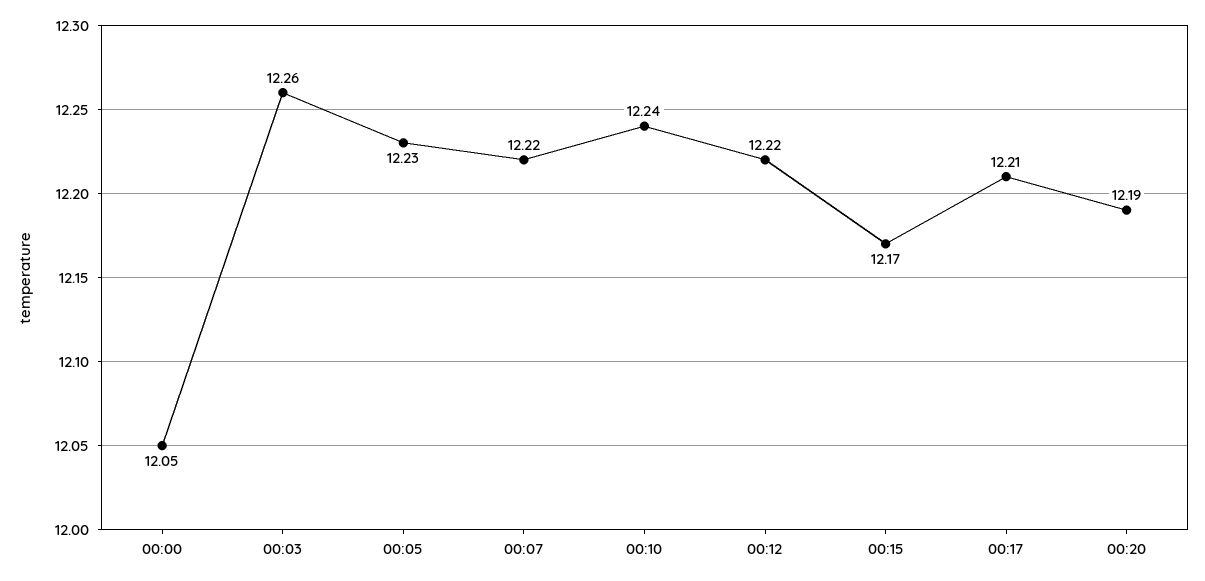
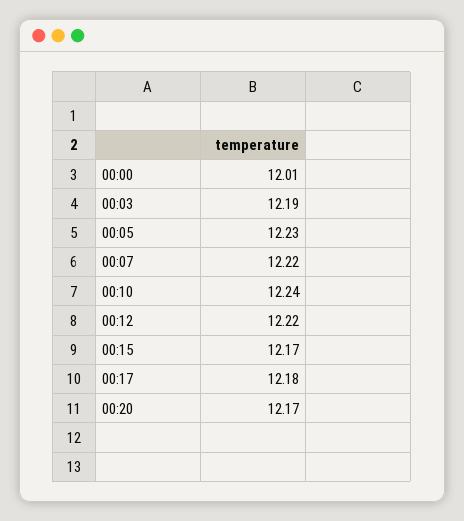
00:00: 12.05 -> 12.01
00:03: 12.26 -> 12.19
00:17: 12.21 -> 12.18
00:20: 12.19 -> 12.17

